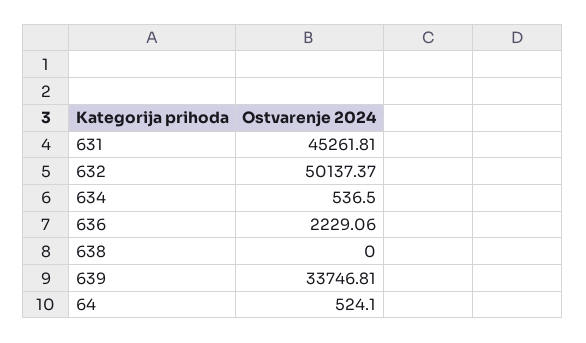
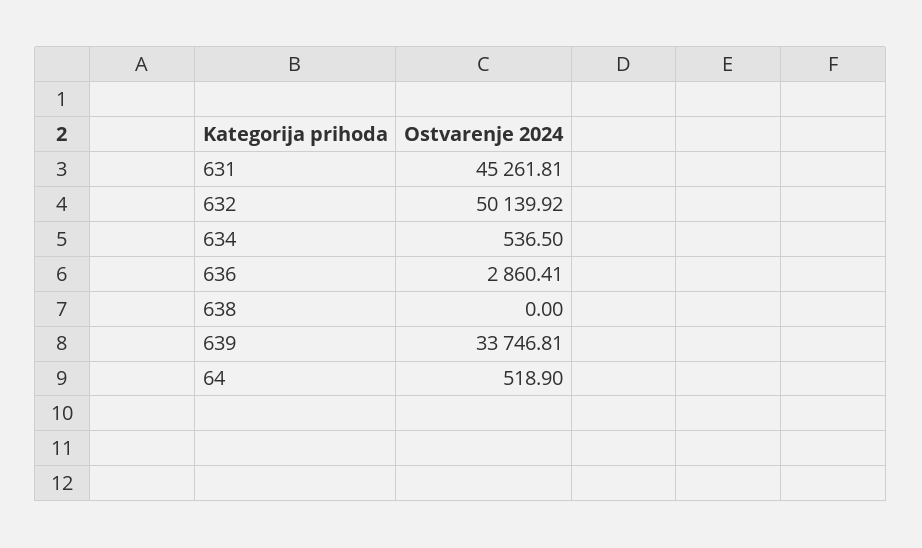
632: 50137.37 -> 50139.92
636: 2229.06 -> 2860.41
64: 524.1 -> 518.9

